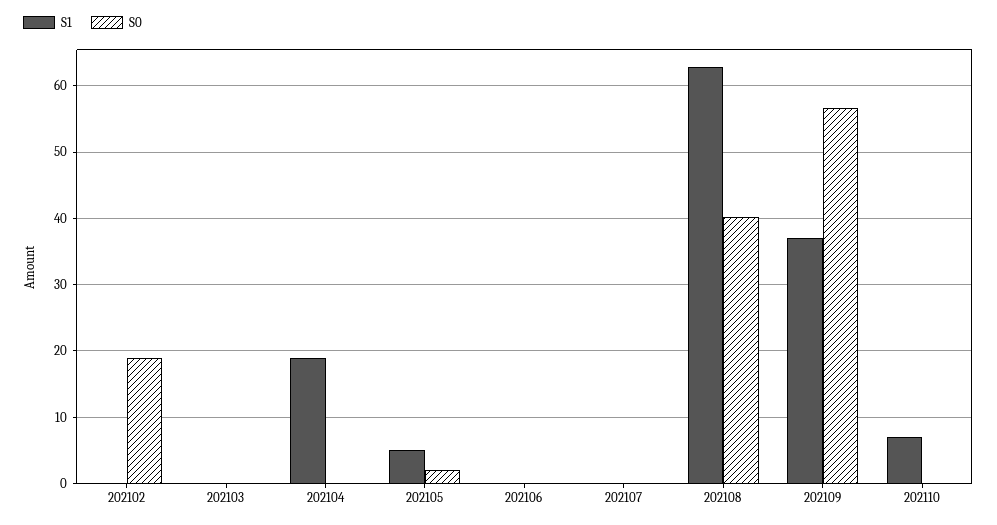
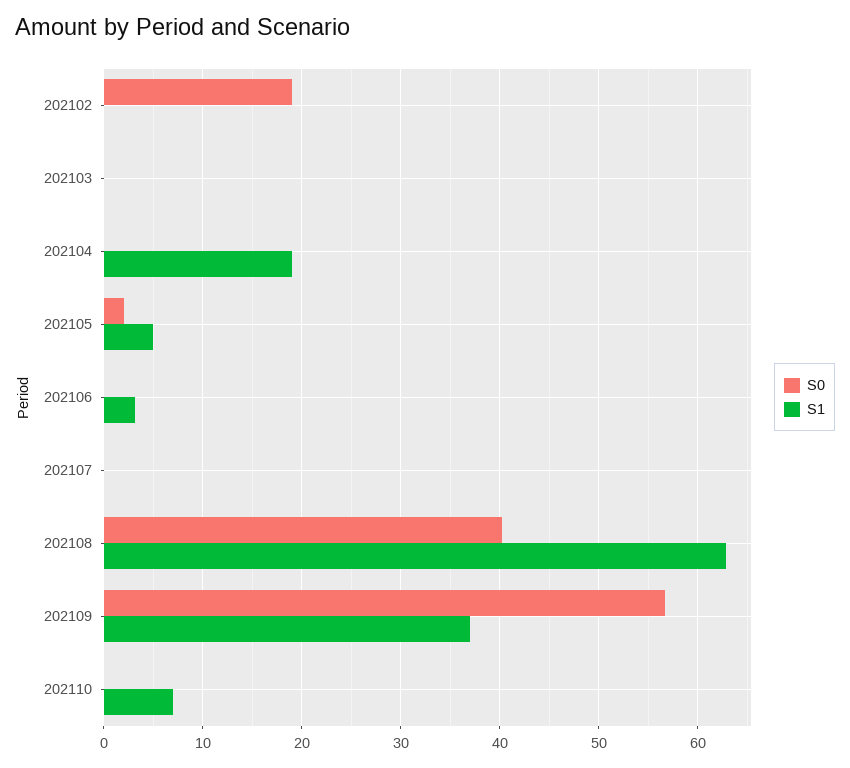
S1, 202106: 0 -> 3

